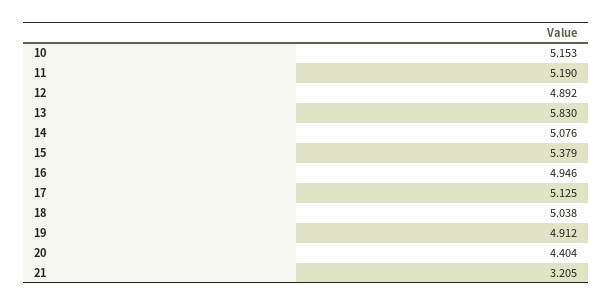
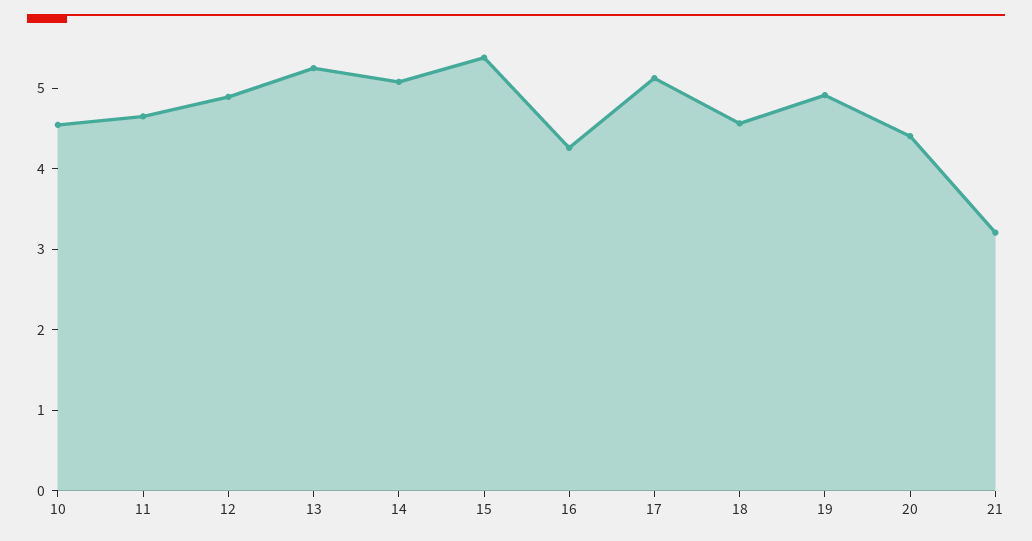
10: 5.153 -> 4.6
11: 5.19 -> 4.6
13: 5.83 -> 5.2
16: 4.946 -> 4.2
18: 5.038 -> 4.6

